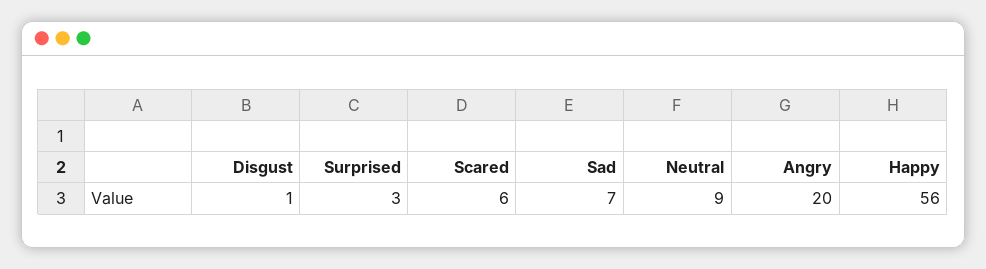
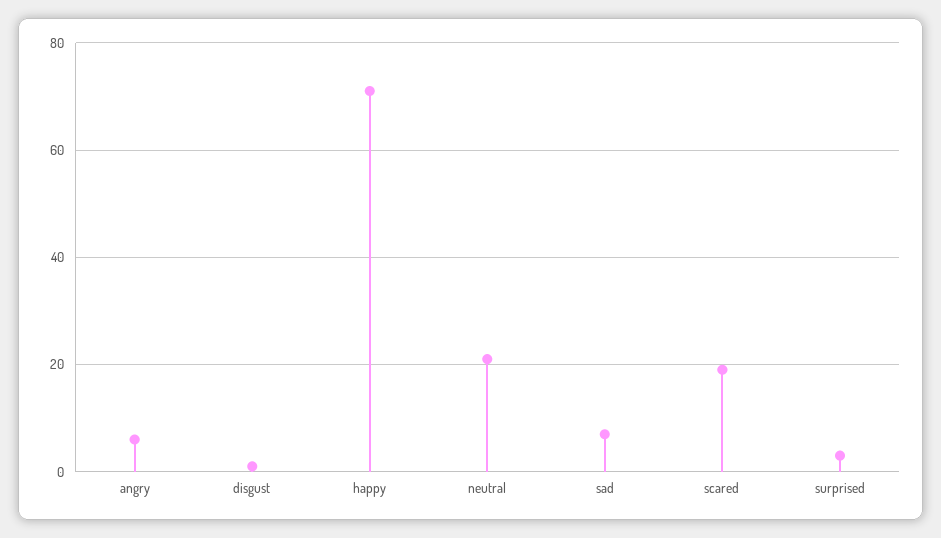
Scared: 6 -> 20
Neutral: 9 -> 20
Angry: 20 -> 5
Happy: 56 -> 70

